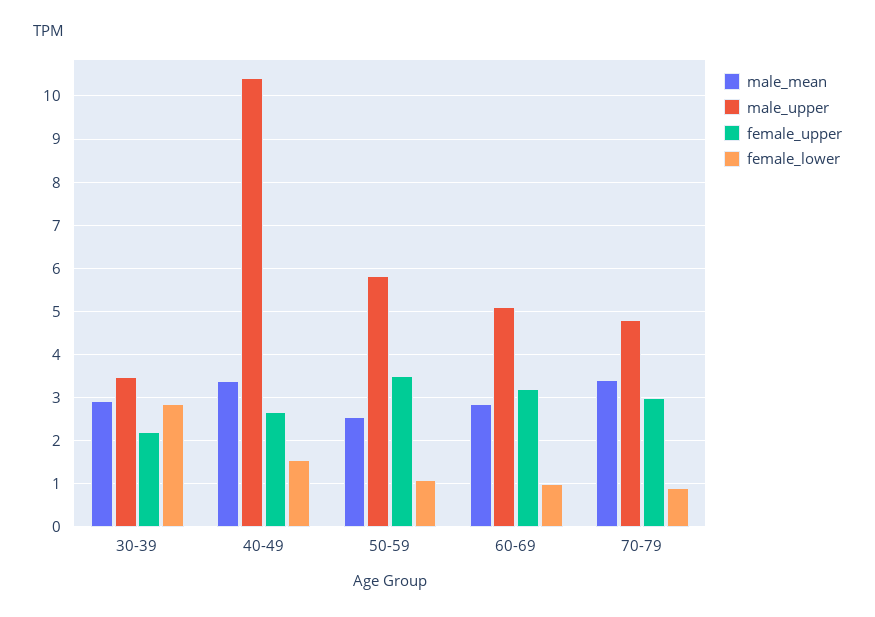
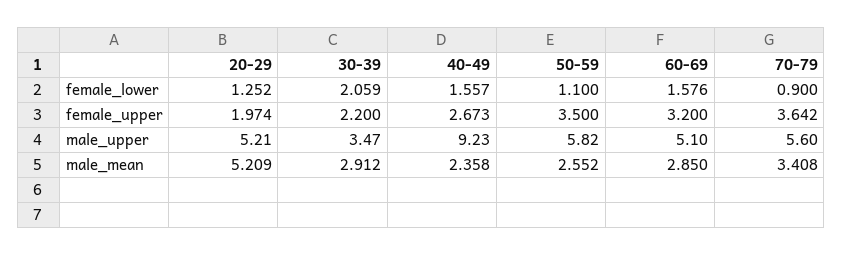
female_lower, 30-39: 2.8 -> 2.059
male_mean, 40-49: 3.4 -> 2.358
male_upper, 40-49: 10.4 -> 9.23
female_lower, 60-69: 1 -> 1.576
male_upper, 70-79: 4.8 -> 5.6
female_upper, 70-79: 3 -> 3.642
female_lower, 20-29: none -> 1.252
female_upper, 20-29: none -> 1.974
male_upper, 20-29: none -> 5.21
male_mean, 20-29: none -> 5.209

